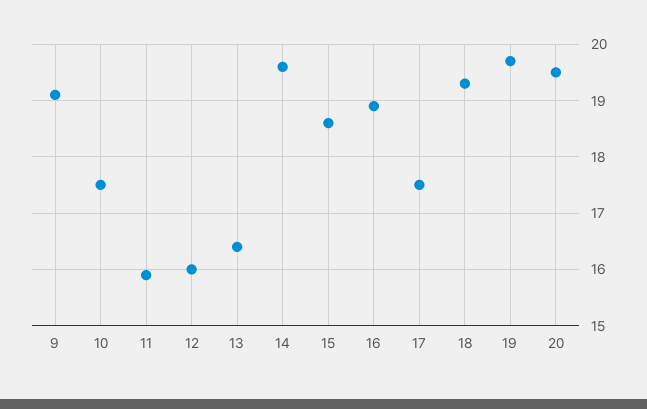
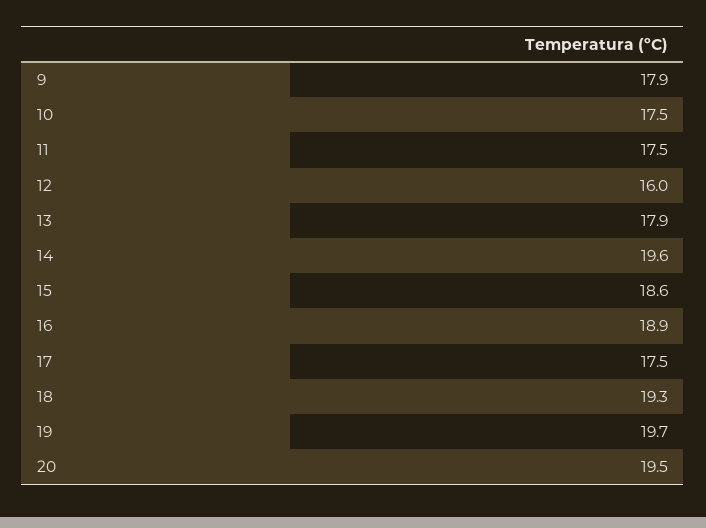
9: 19 -> 17.9
11: 16 -> 17.5
13: 16.5 -> 17.9

